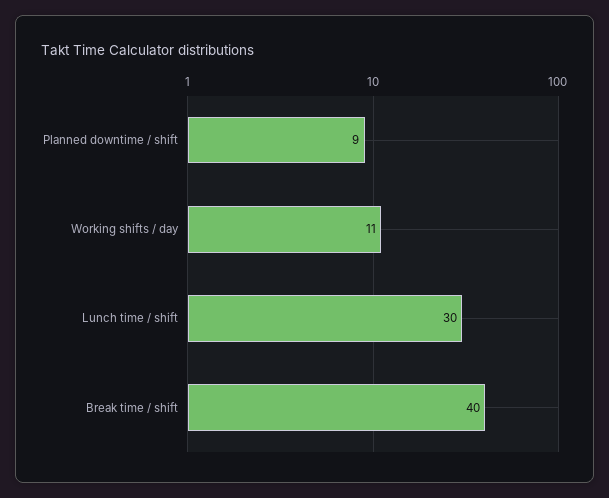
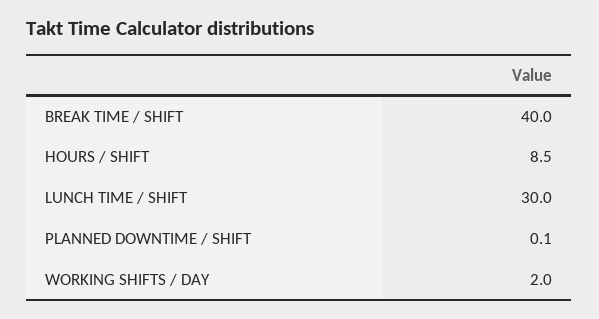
Planned downtime / shift: 9 -> 0.1
Working shifts / day: 11 -> 2
HOURS / SHIFT: none -> 8.5

